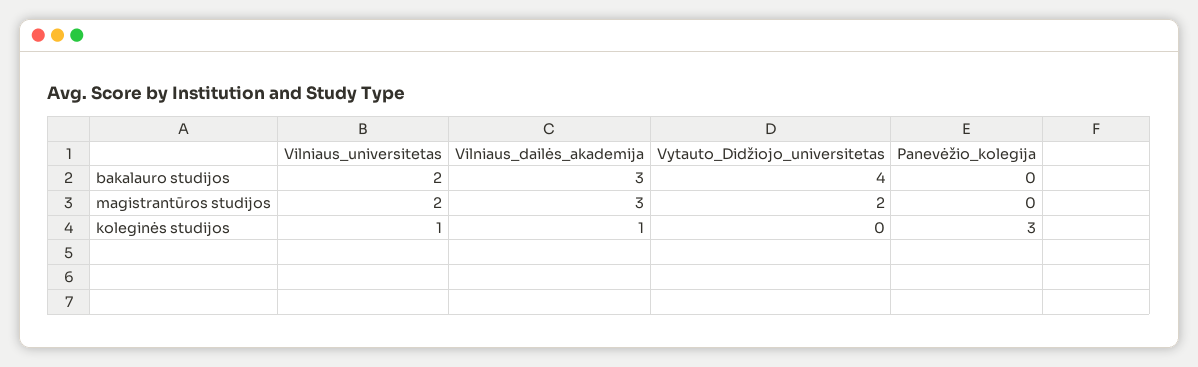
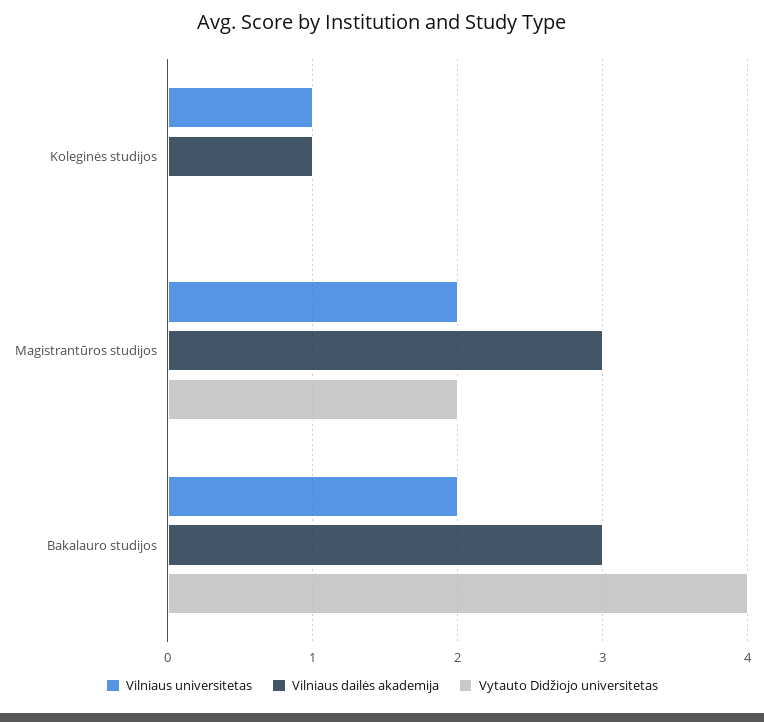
Panevėžio_kolegija, bakalauro studijos: 0 -> none
Panevėžio_kolegija, magistrantūros studijos: 0 -> none
Panevėžio_kolegija, koleginės studijos: 3 -> none

